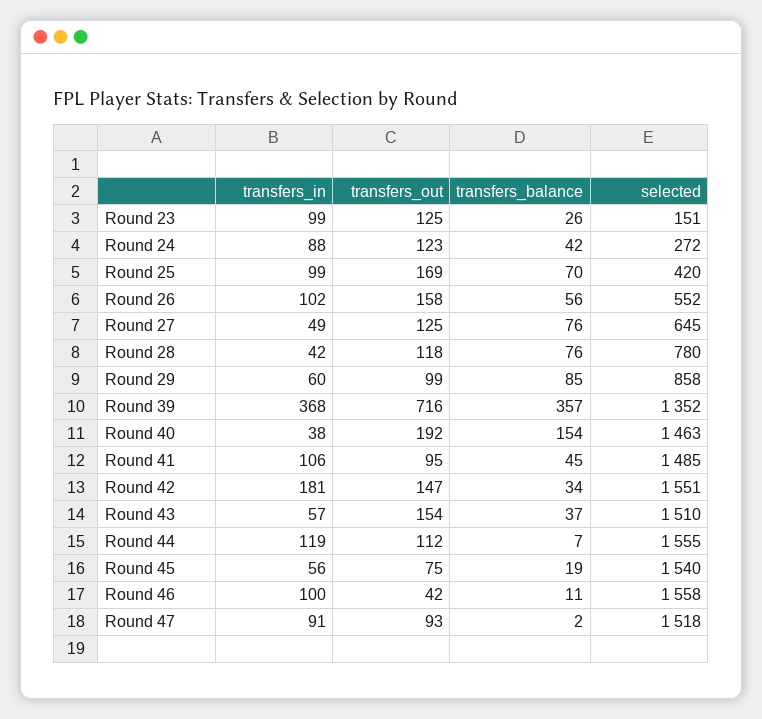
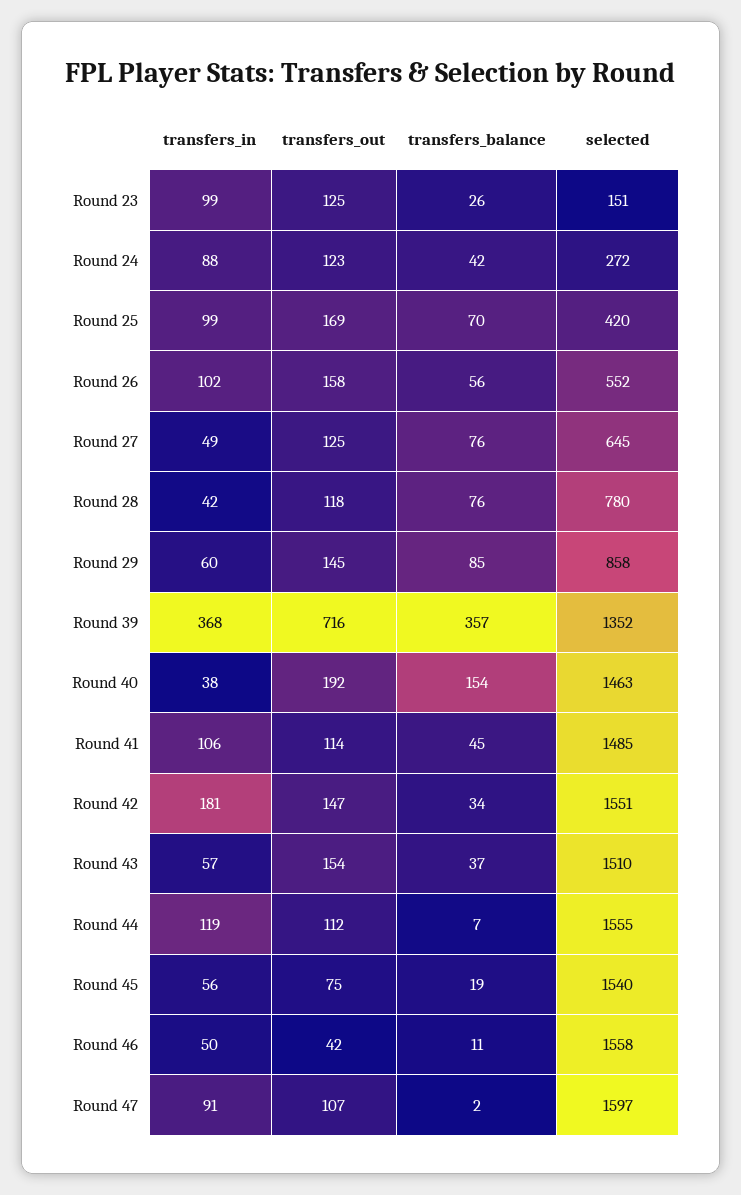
transfers_out, Round 29: 99 -> 145
transfers_out, Round 41: 95 -> 114
transfers_in, Round 46: 100 -> 50
transfers_out, Round 47: 93 -> 107
selected, Round 47: 1518 -> 1597

